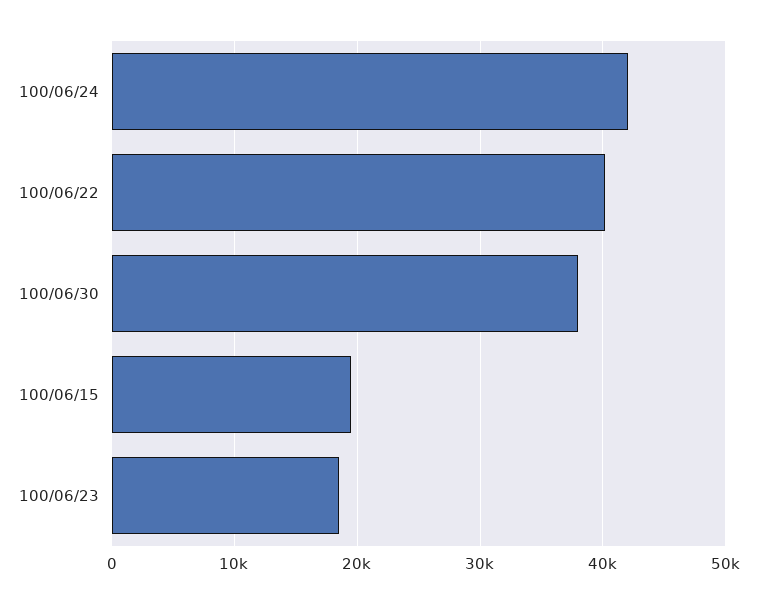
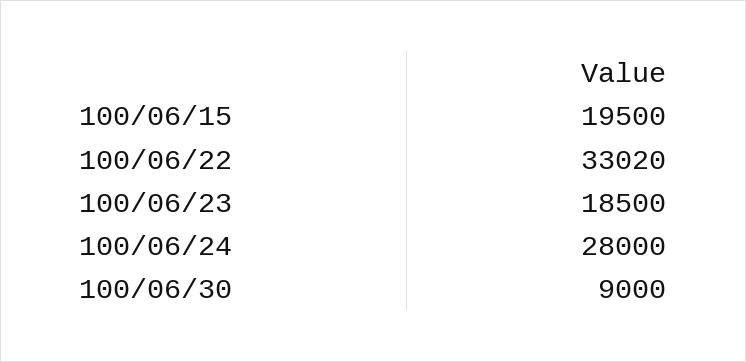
100/06/24: 42000 -> 28000
100/06/22: 40000 -> 33020
100/06/30: 38000 -> 9000

